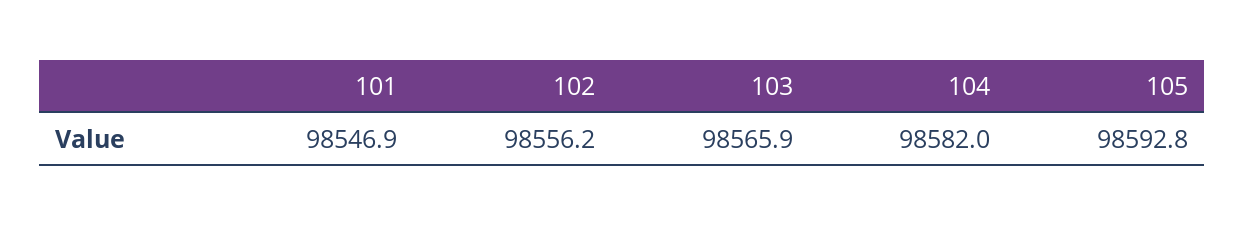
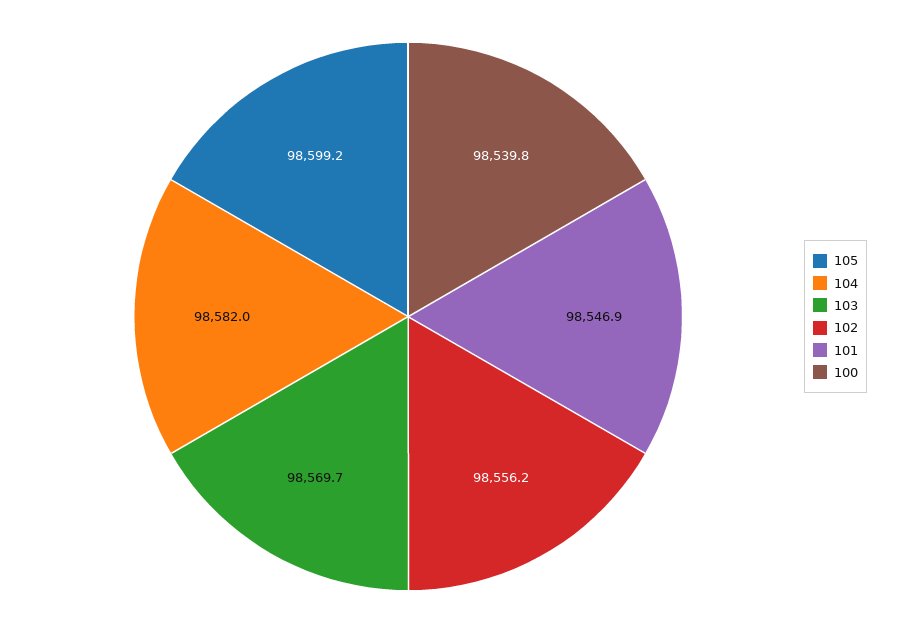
103: 98565.9 -> 98569.7
105: 98592.8 -> 98599.2
100: none -> 98539.8

